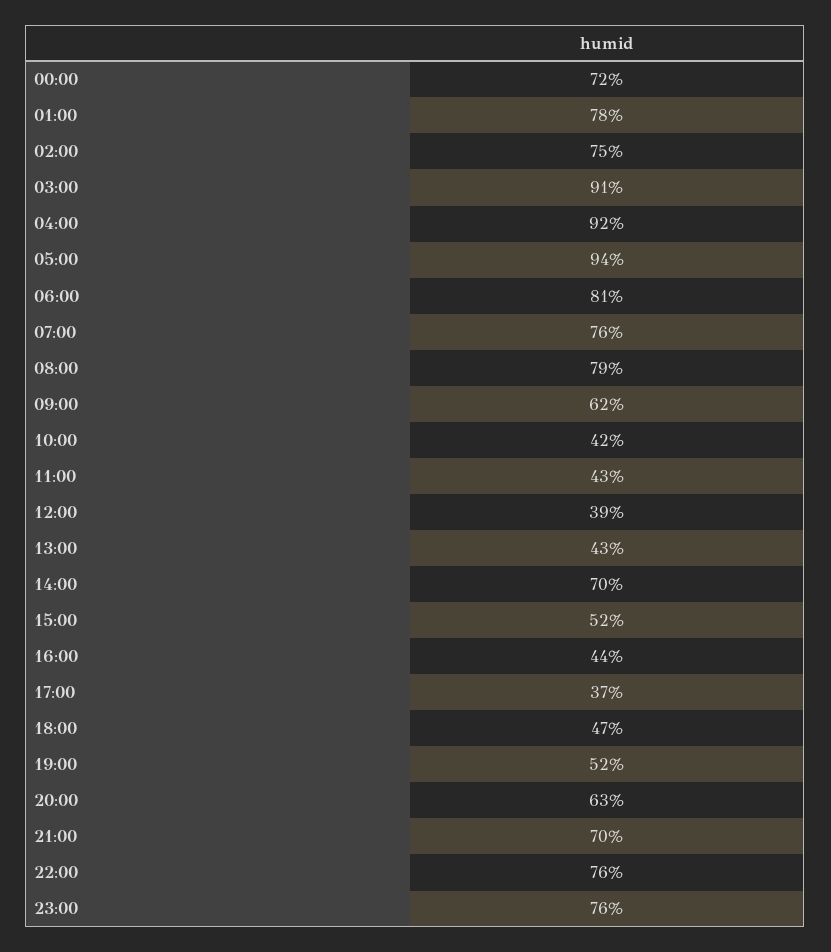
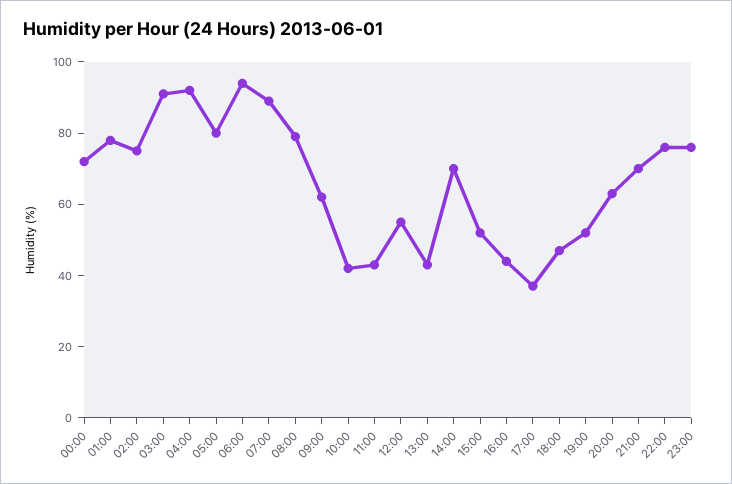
05:00: 94 -> 80
06:00: 81 -> 95
07:00: 76 -> 90
12:00: 39 -> 55

